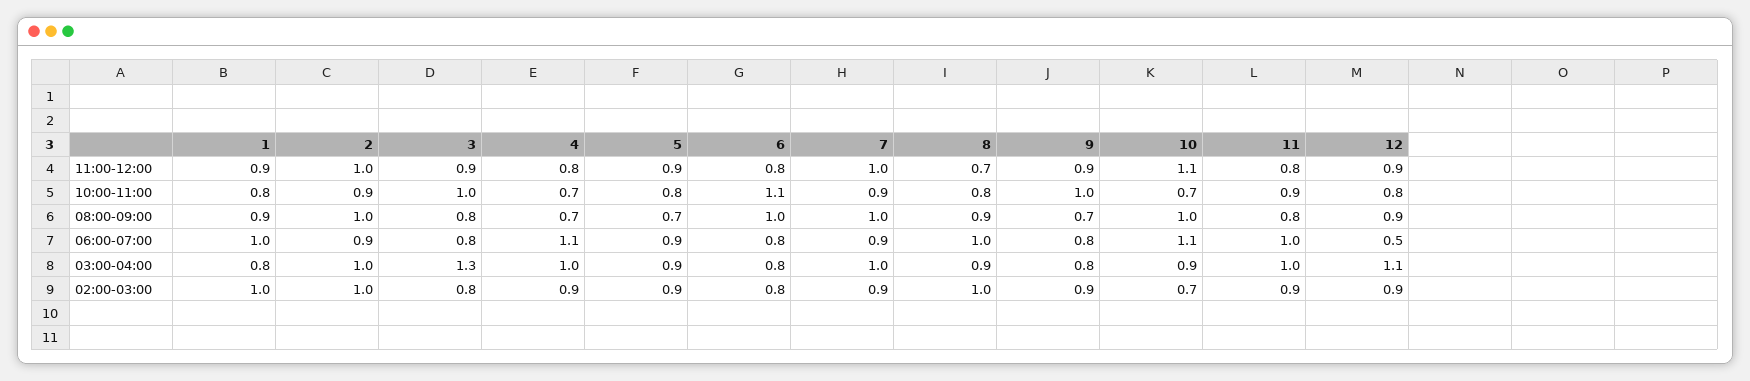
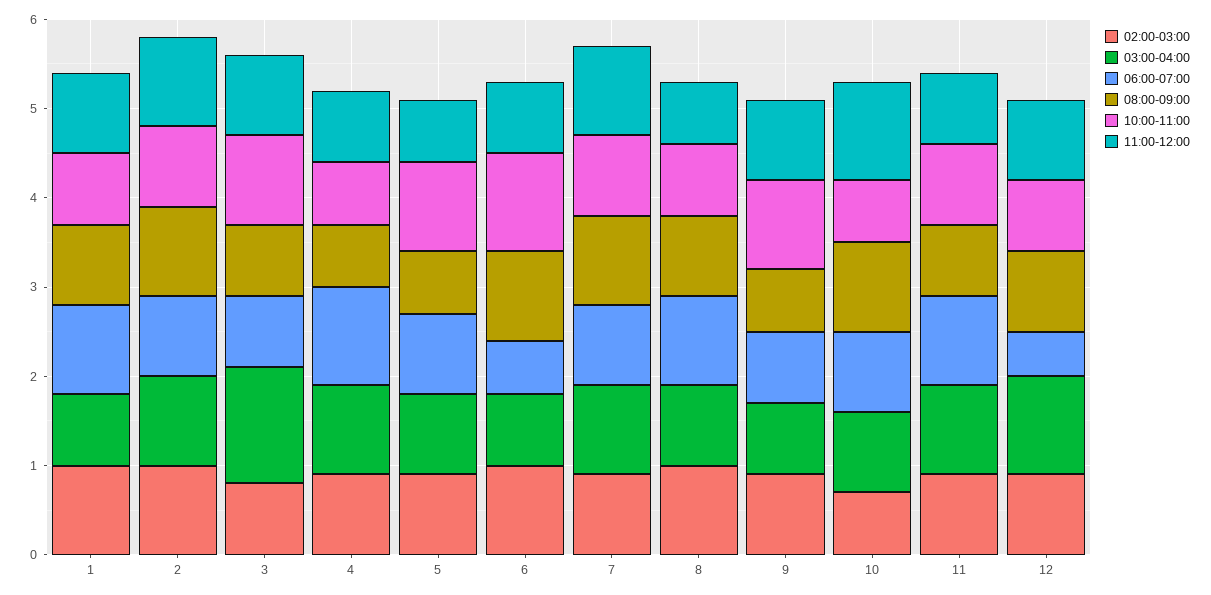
11:00-12:00, 5: 0.9 -> 0.7
10:00-11:00, 5: 0.8 -> 1
06:00-07:00, 6: 0.8 -> 0.6
06:00-07:00, 10: 1.1 -> 0.9
02:00-03:00, 6: 0.8 -> 1

